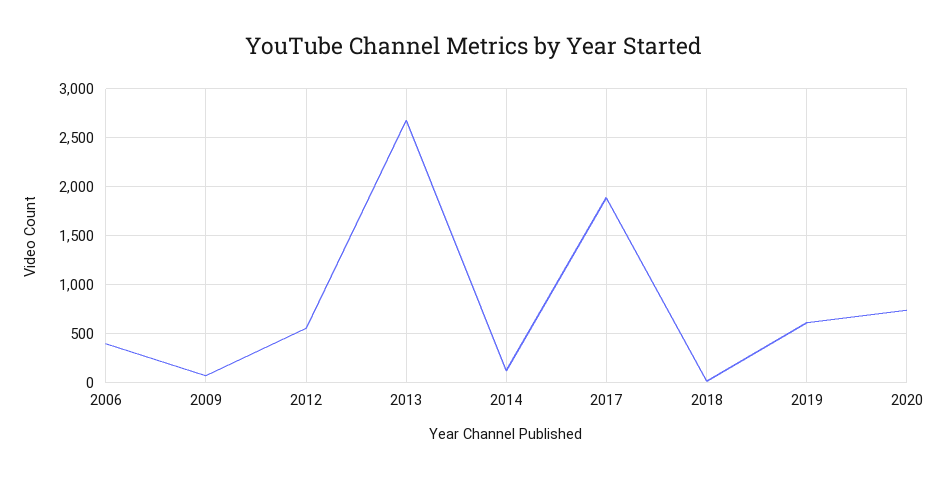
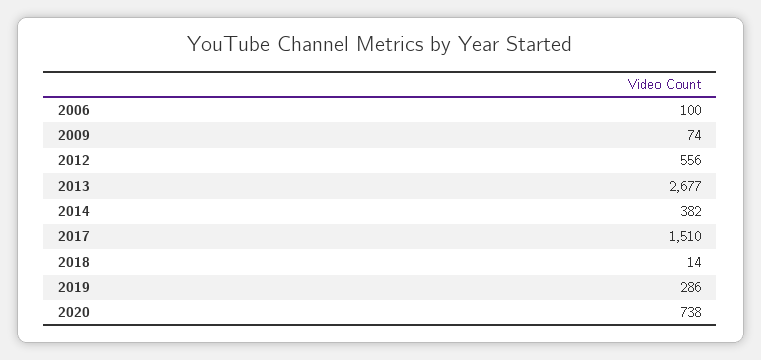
2006: 400 -> 100
2014: 100 -> 382
2017: 1900 -> 1510
2019: 600 -> 286

